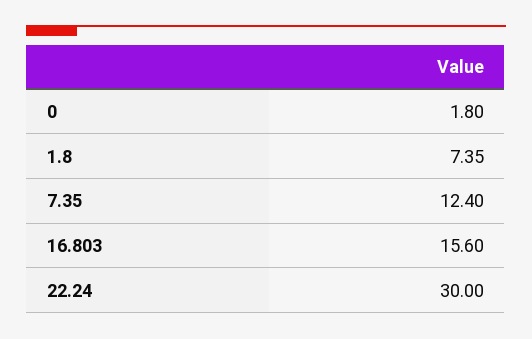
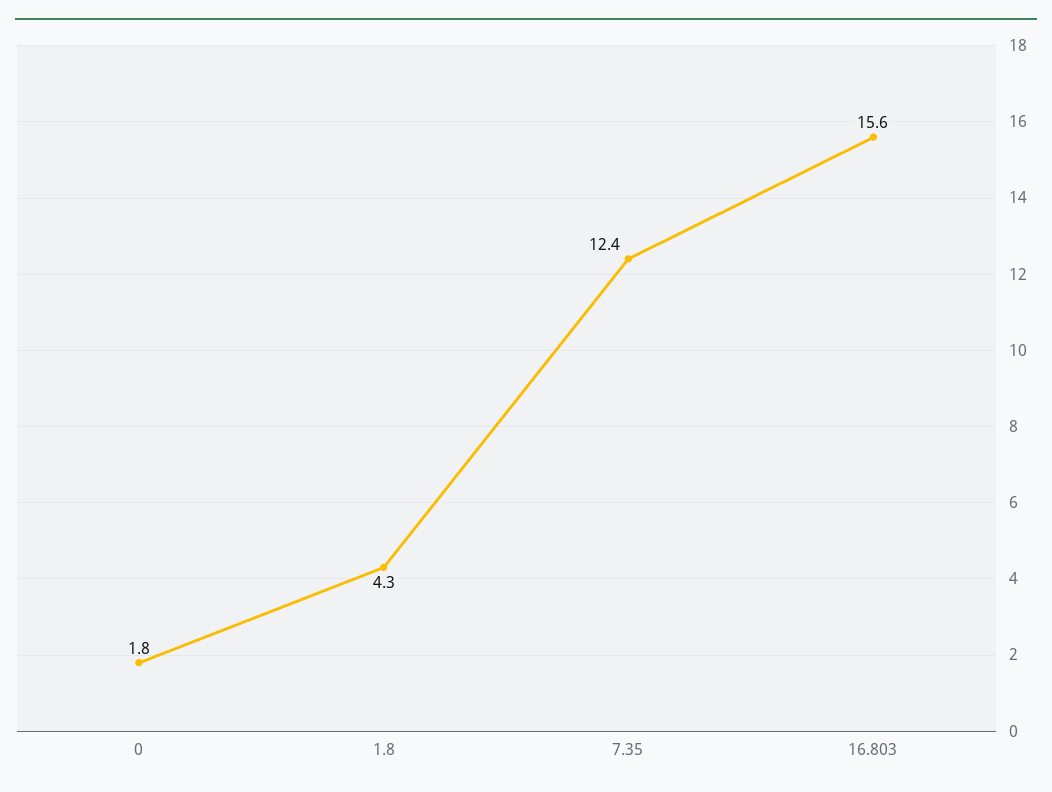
1.8: 7.35 -> 4.3
22.24: 30 -> none

